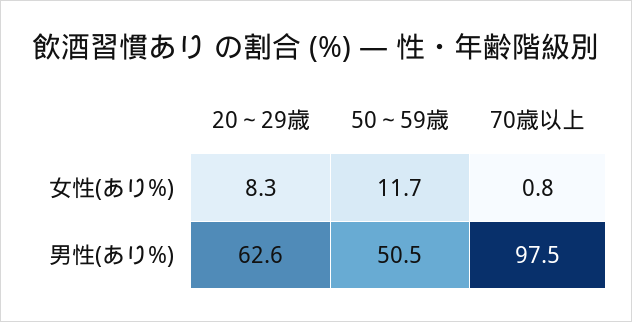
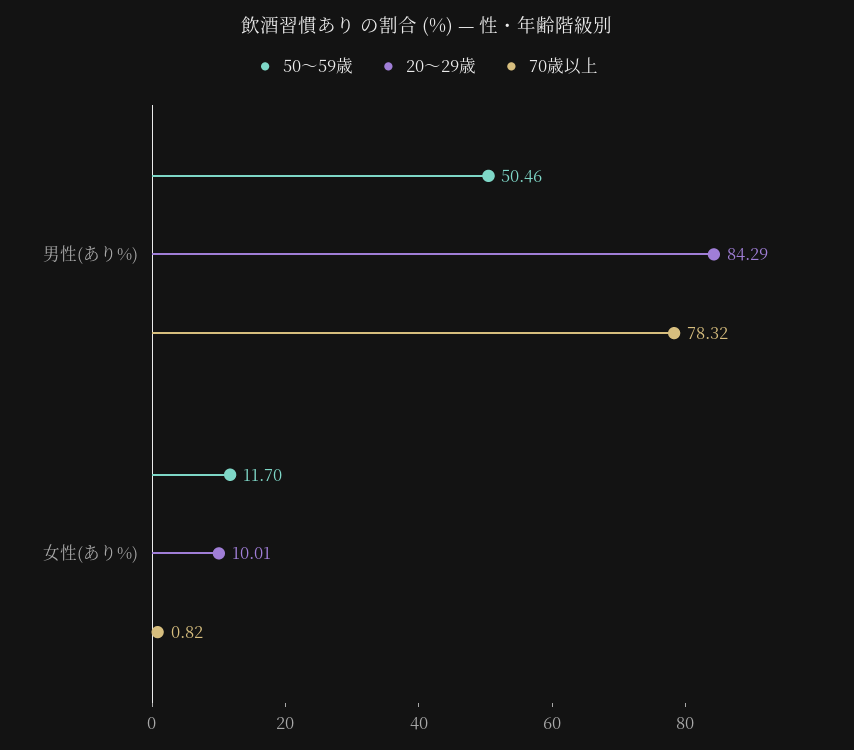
20～29歳, 女性(あり%): 8.3 -> 10.01
20～29歳, 男性(あり%): 62.6 -> 84.29
70歳以上, 男性(あり%): 97.5 -> 78.32

